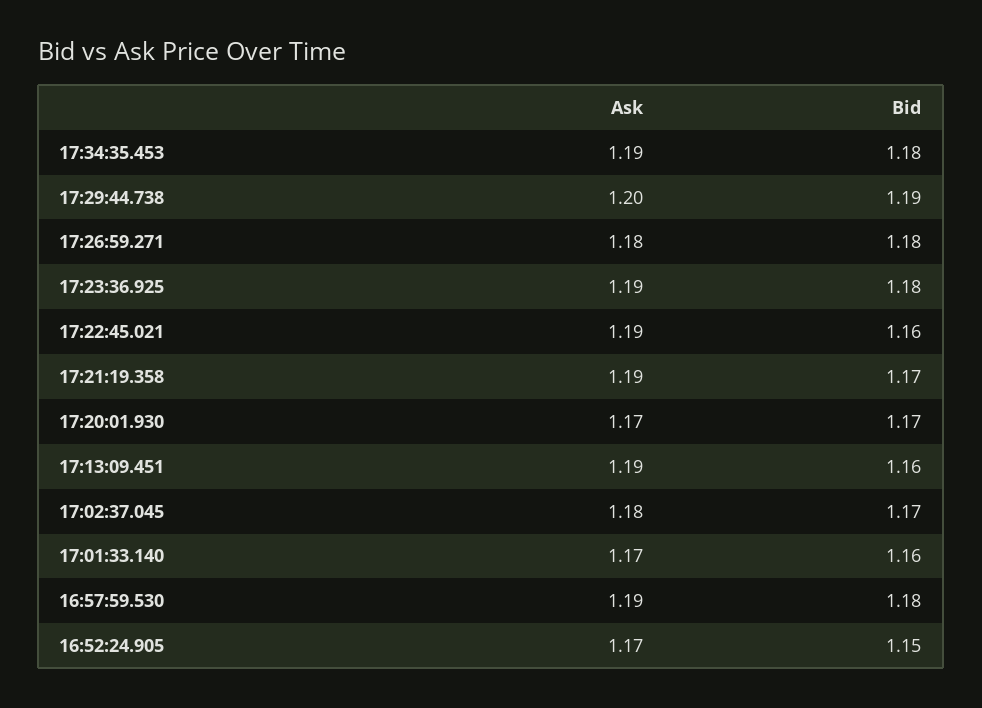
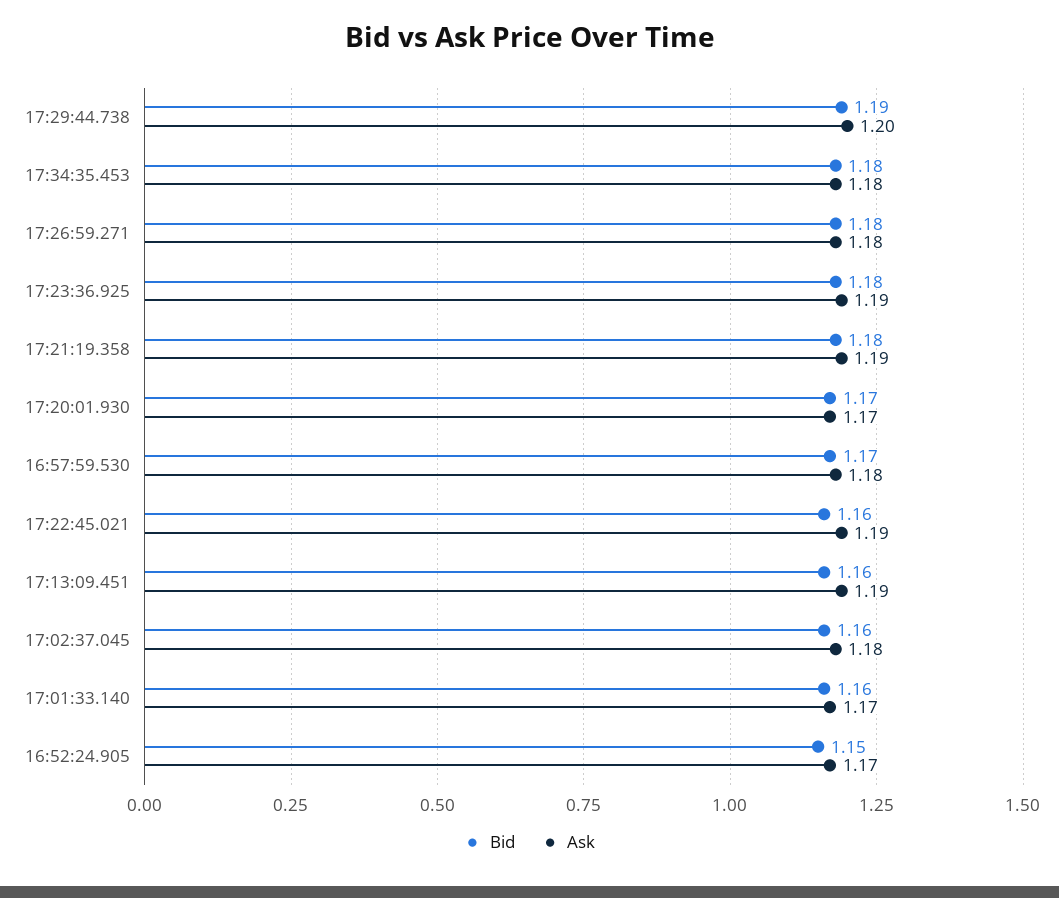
Ask, 17:34:35.453: 1.19 -> 1.18
Bid, 17:21:19.358: 1.17 -> 1.18
Bid, 17:02:37.045: 1.17 -> 1.16
Ask, 16:57:59.530: 1.19 -> 1.18
Bid, 16:57:59.530: 1.18 -> 1.17

